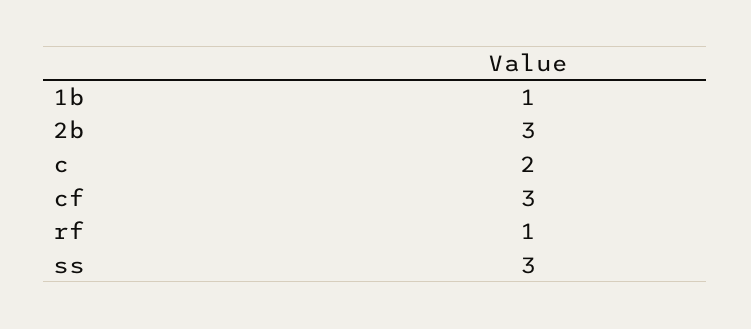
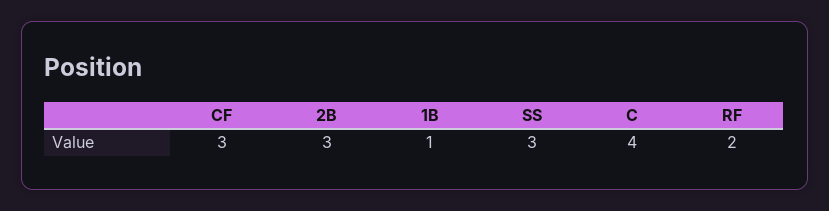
c: 2 -> 4
rf: 1 -> 2

